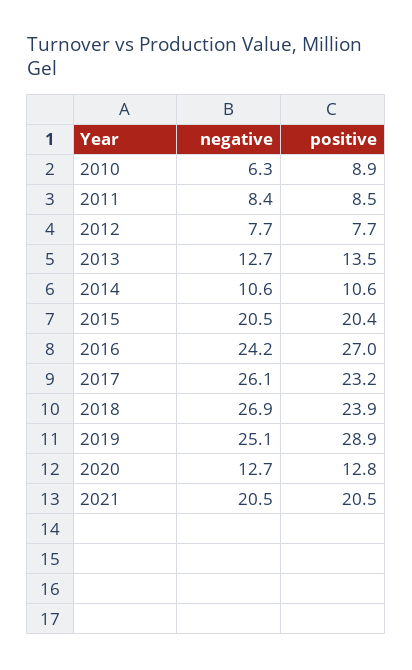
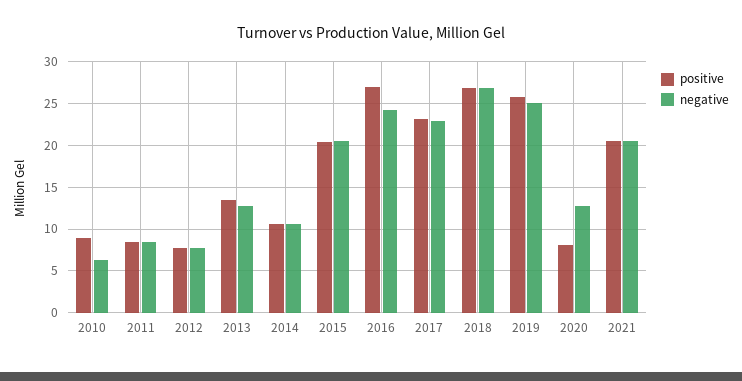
negative, 2017: 26.1 -> 23
positive, 2018: 23.9 -> 27
positive, 2019: 28.9 -> 26
positive, 2020: 12.8 -> 8

